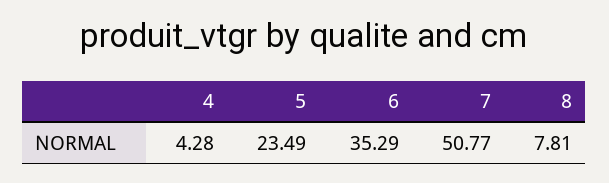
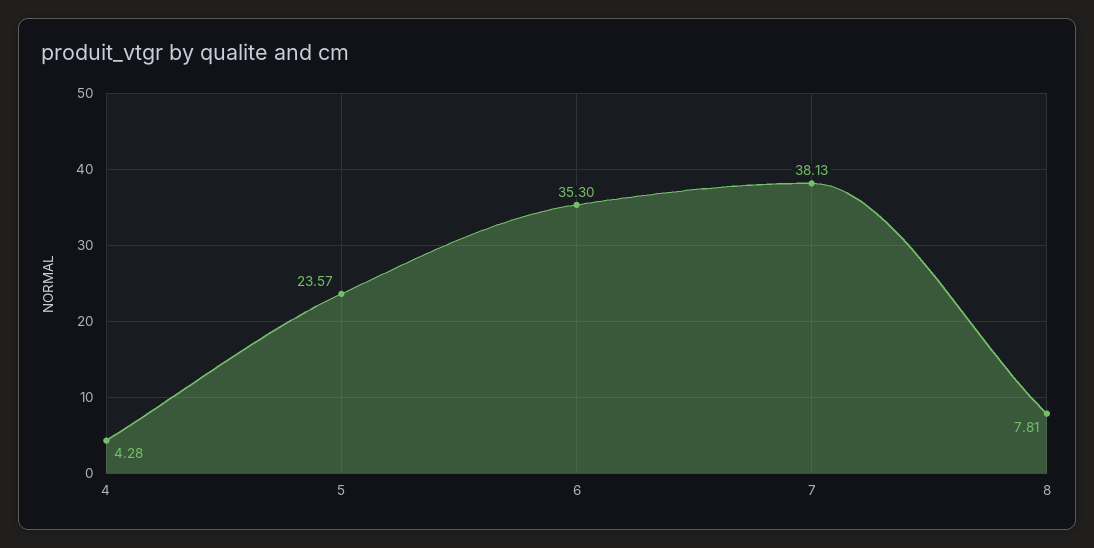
5: 23.49 -> 23.57
6: 35.29 -> 35.3
7: 50.77 -> 38.13

